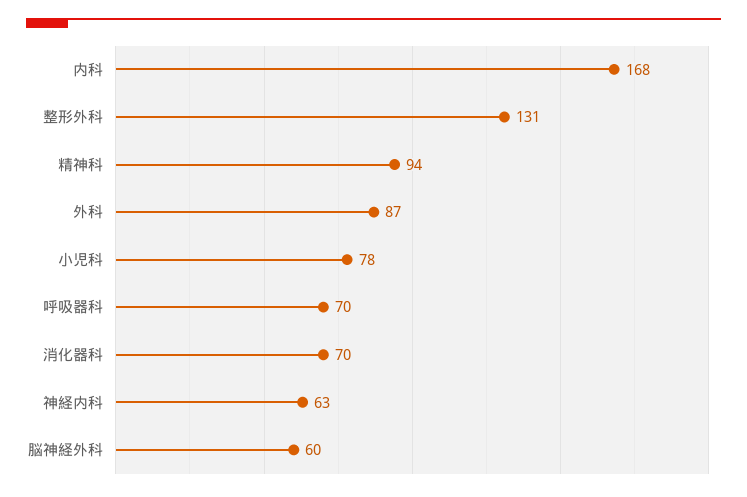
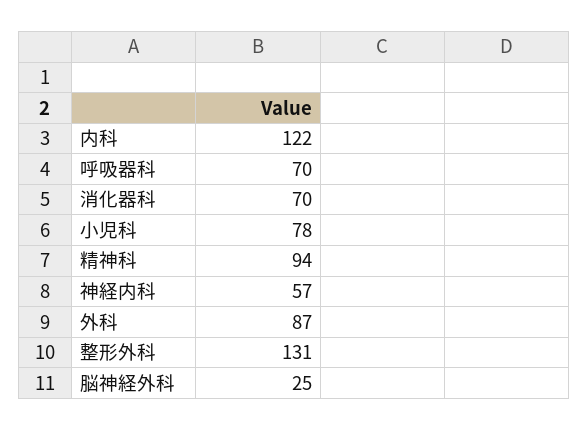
内科: 168 -> 122
神経内科: 63 -> 57
脳神経外科: 60 -> 25

